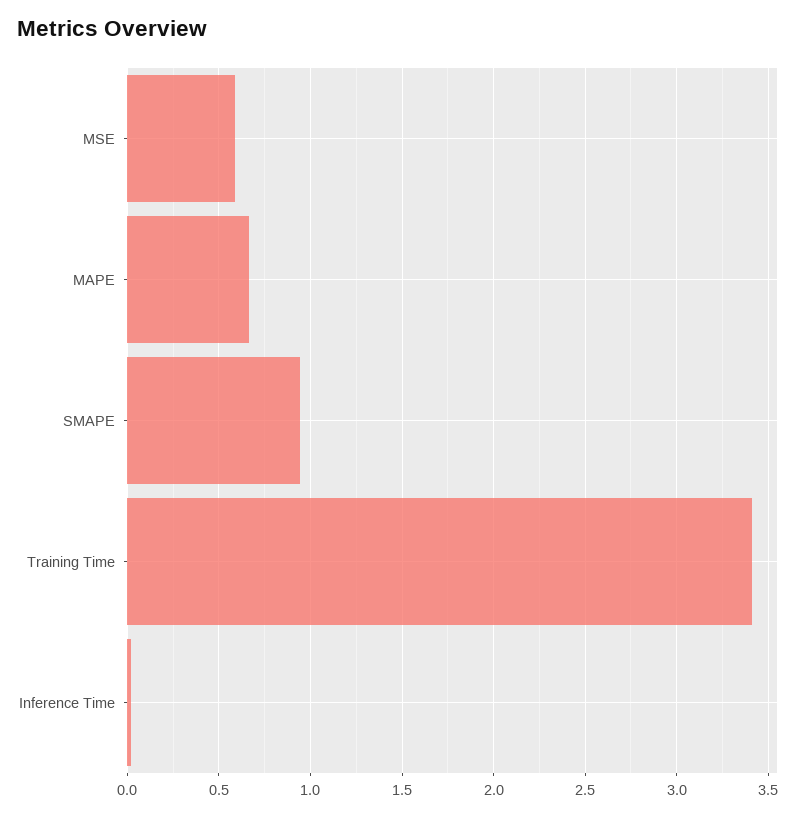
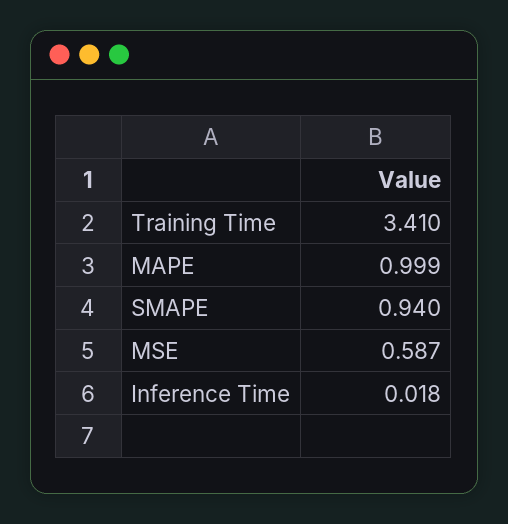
MAPE: 0.65 -> 0.999

